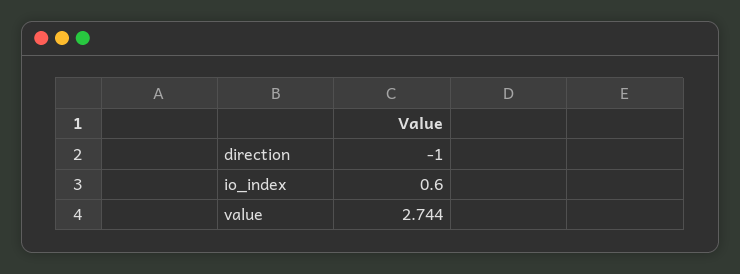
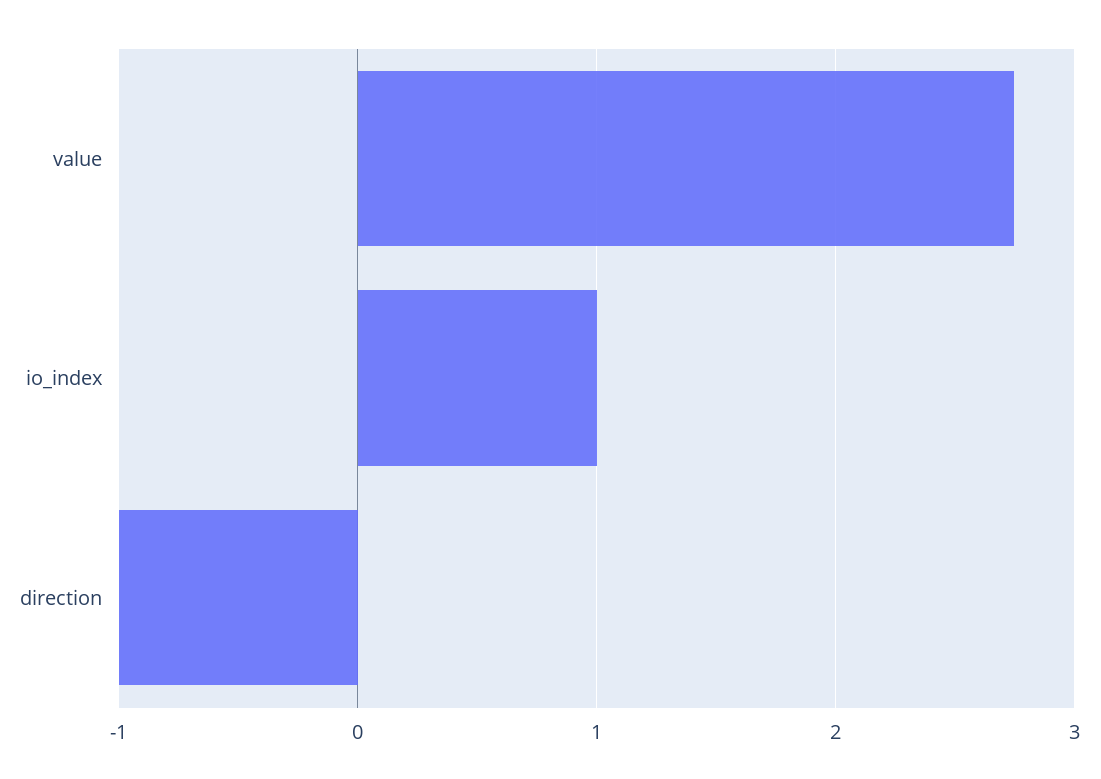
io_index: 0.6 -> 1

